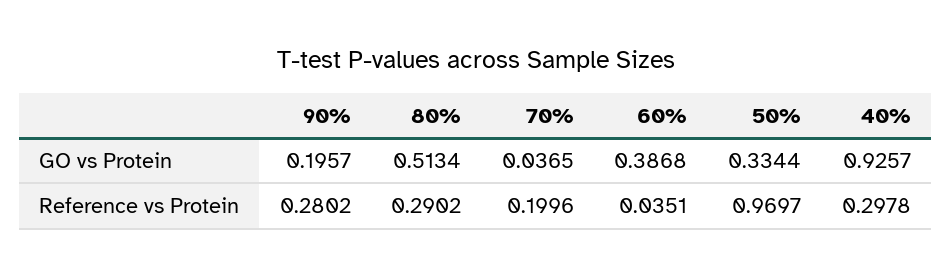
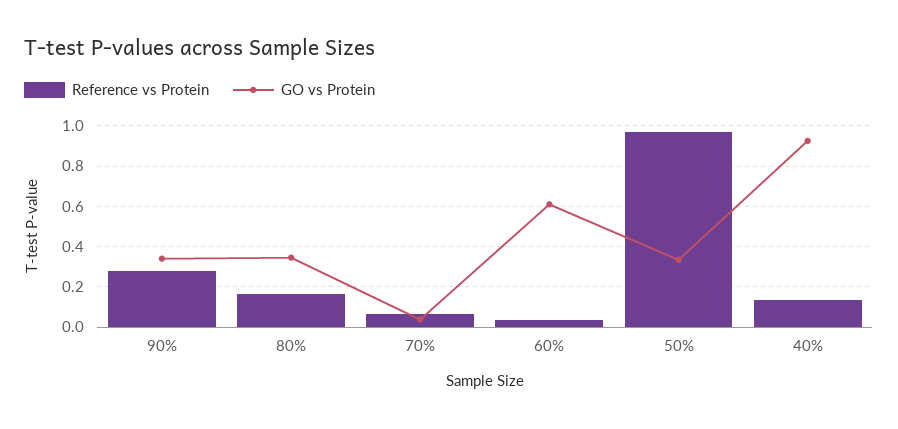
GO vs Protein, 90%: 0.1957 -> 0.35
GO vs Protein, 80%: 0.5134 -> 0.35
GO vs Protein, 60%: 0.3868 -> 0.6
Reference vs Protein, 80%: 0.2902 -> 0.15
Reference vs Protein, 70%: 0.1996 -> 0.05
Reference vs Protein, 40%: 0.2978 -> 0.15

